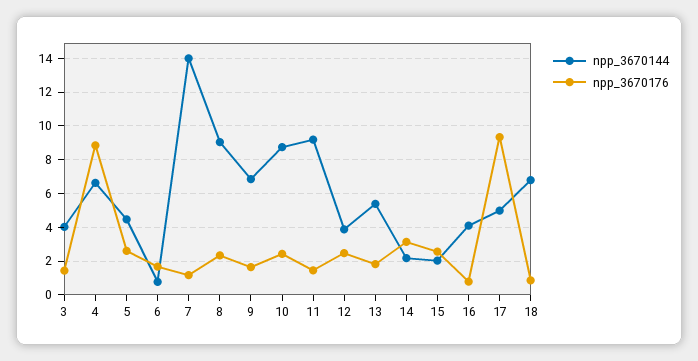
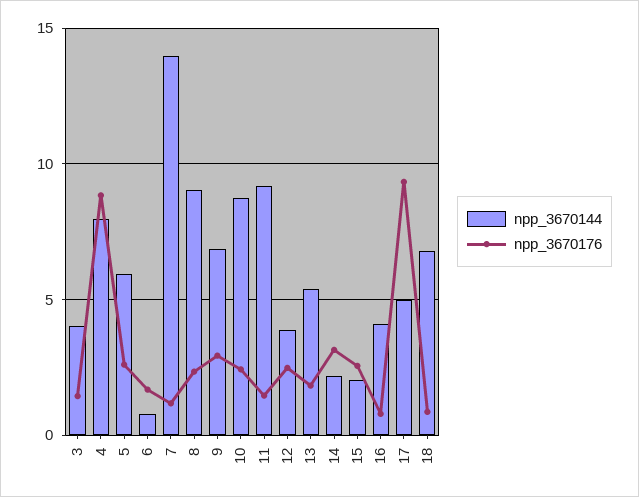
npp_3670144, 4: 6.5 -> 8
npp_3670144, 5: 4.5 -> 6
npp_3670176, 9: 1.5 -> 3

